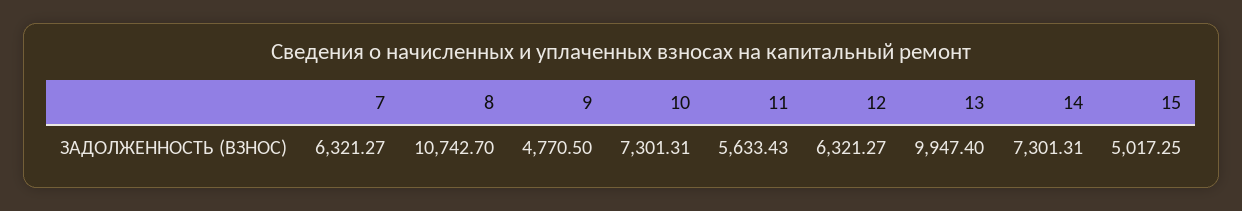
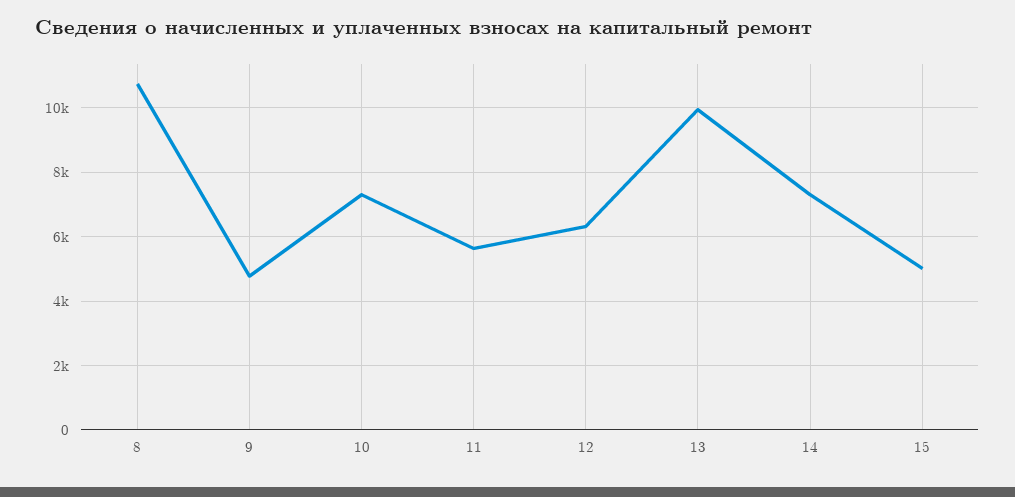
7: 6321.27 -> none

